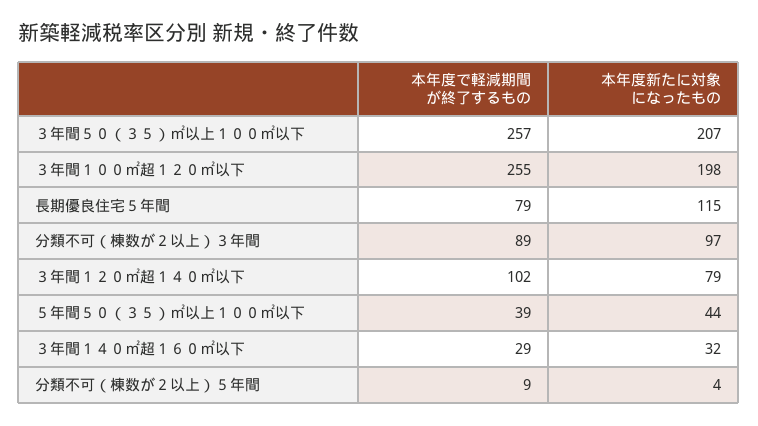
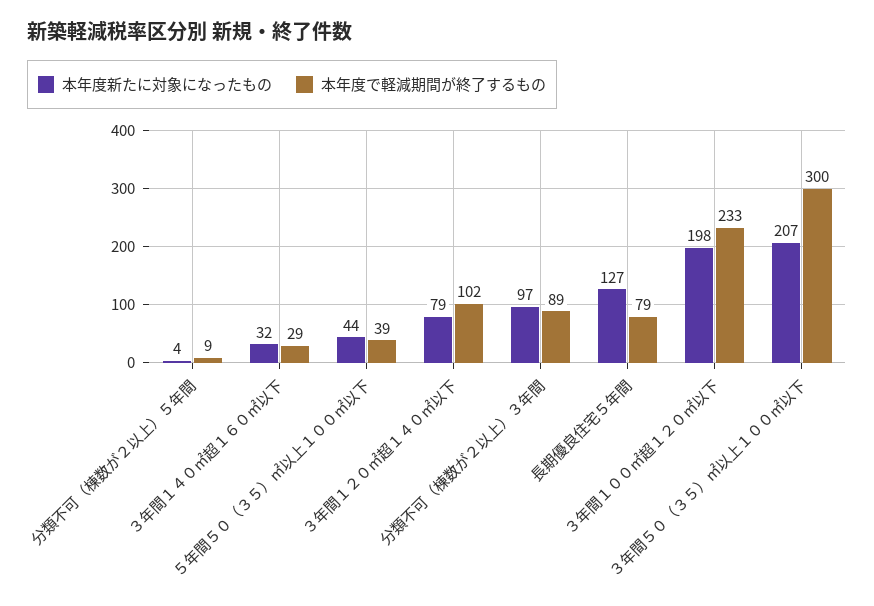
本年度で軽減期間が終了するもの, ３年間５０（３５）㎡以上１００㎡以下: 257 -> 300
本年度で軽減期間が終了するもの, ３年間１００㎡超１２０㎡以下: 255 -> 233
本年度新たに対象になったもの, 長期優良住宅５年間: 115 -> 127

